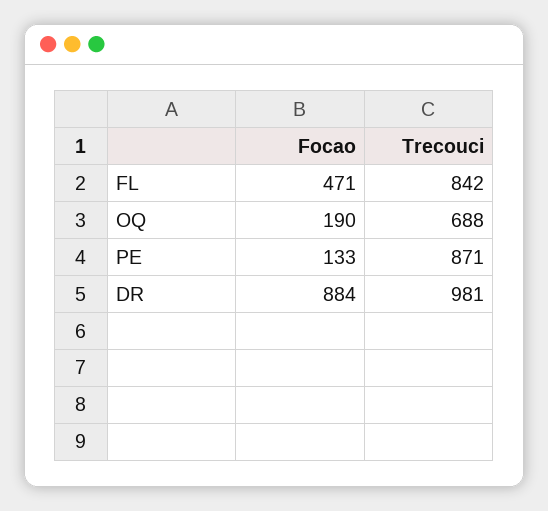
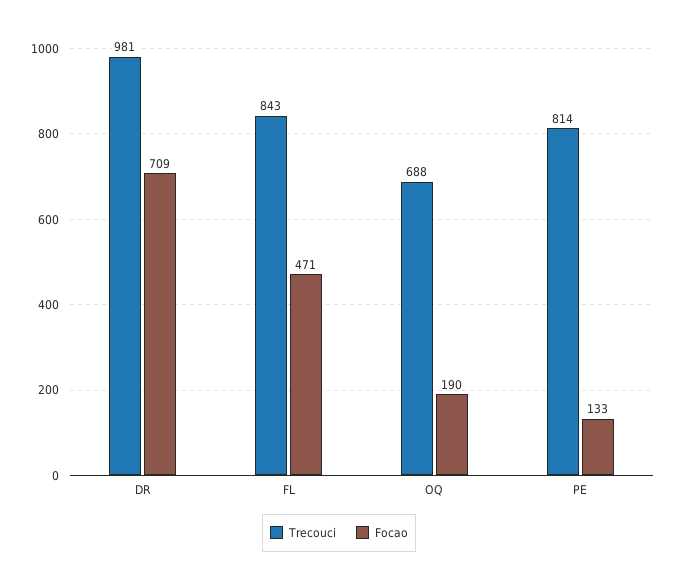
Trecouci, FL: 842 -> 843
Trecouci, PE: 871 -> 814
Focao, DR: 884 -> 709

